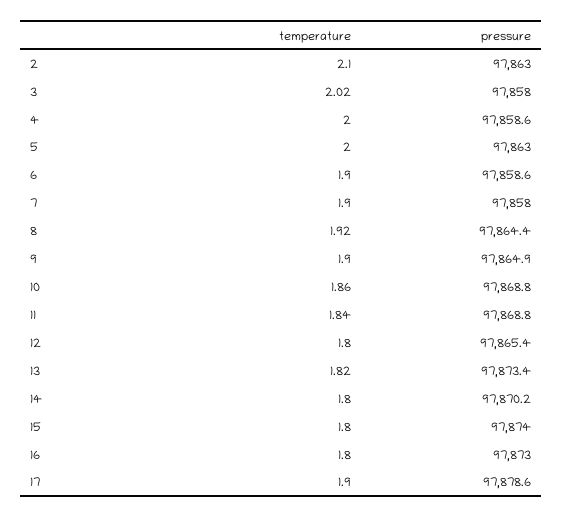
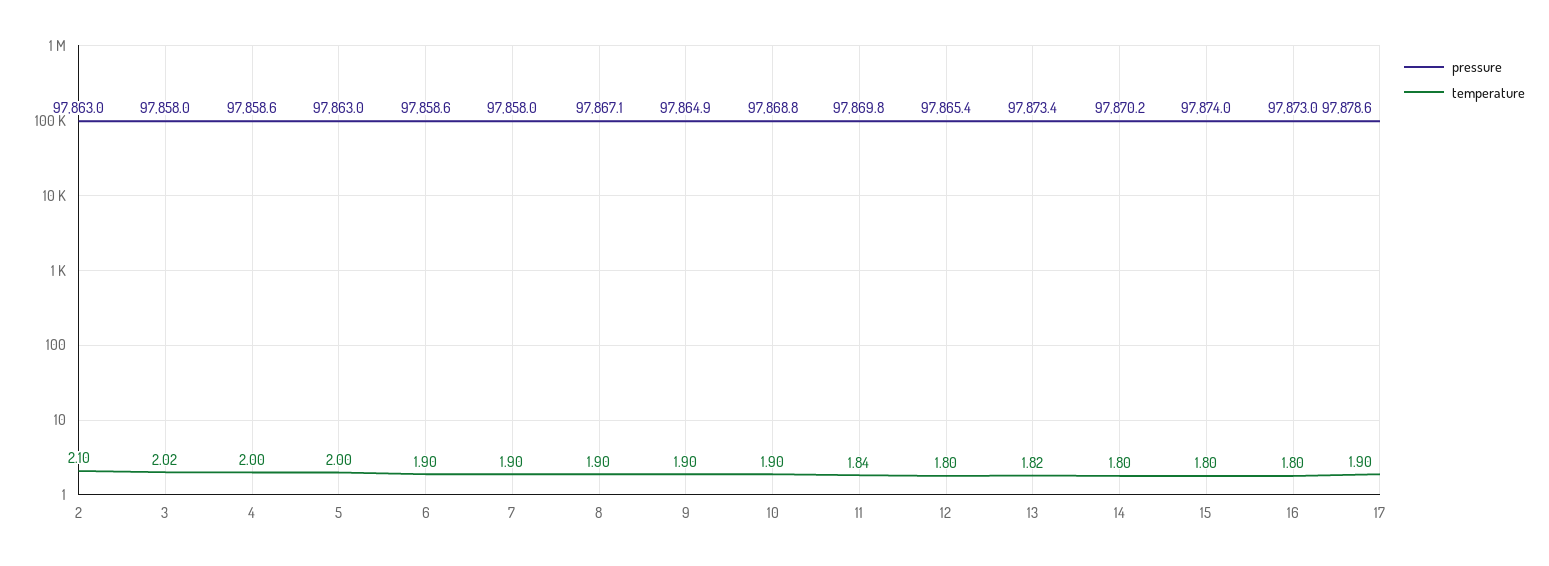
temperature, 8: 1.92 -> 1.9
pressure, 8: 97864.4 -> 97867.1
temperature, 10: 1.86 -> 1.9
pressure, 11: 97868.8 -> 97869.8

